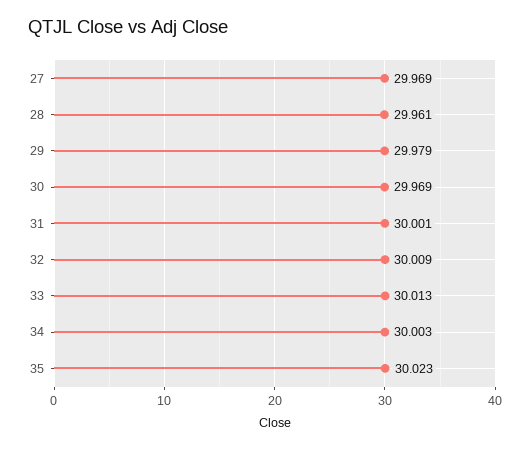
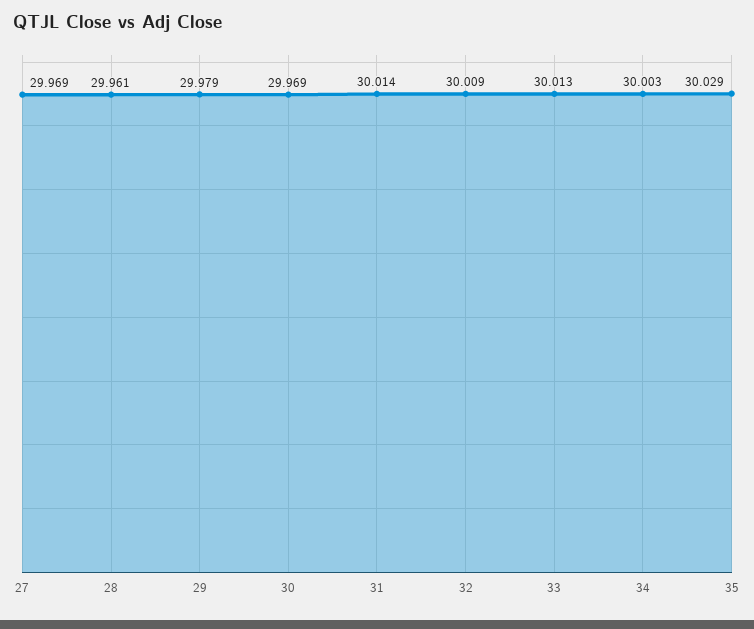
31: 30.001 -> 30.014
35: 30.023 -> 30.029

